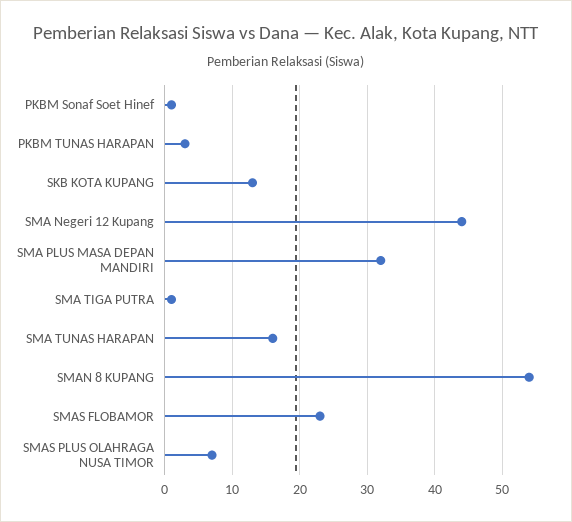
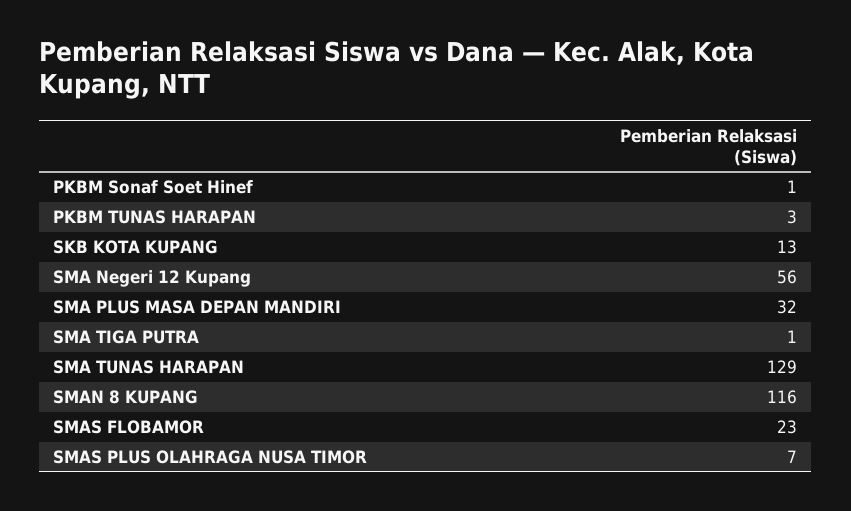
SMA Negeri 12 Kupang: 44 -> 56
SMA TUNAS HARAPAN: 16 -> 129
SMAN 8 KUPANG: 54 -> 116

